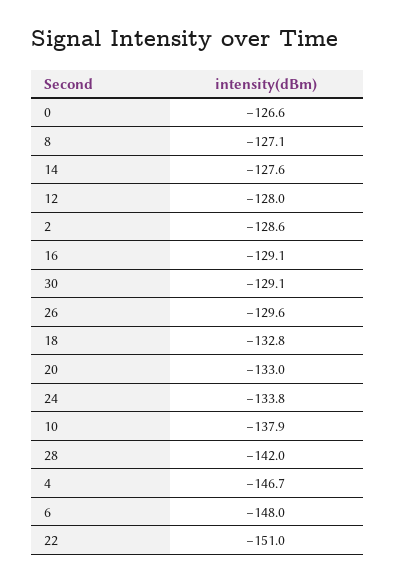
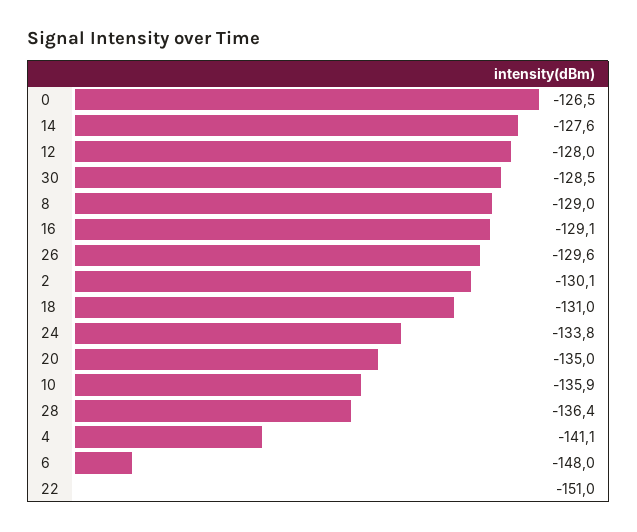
0: -126.6 -> -126.5
8: -127.1 -> -129
2: -128.6 -> -130.1
30: -129.1 -> -128.5
18: -132.8 -> -131
20: -133 -> -135
10: -137.9 -> -135.9
28: -142 -> -136.4
4: -146.7 -> -141.1

